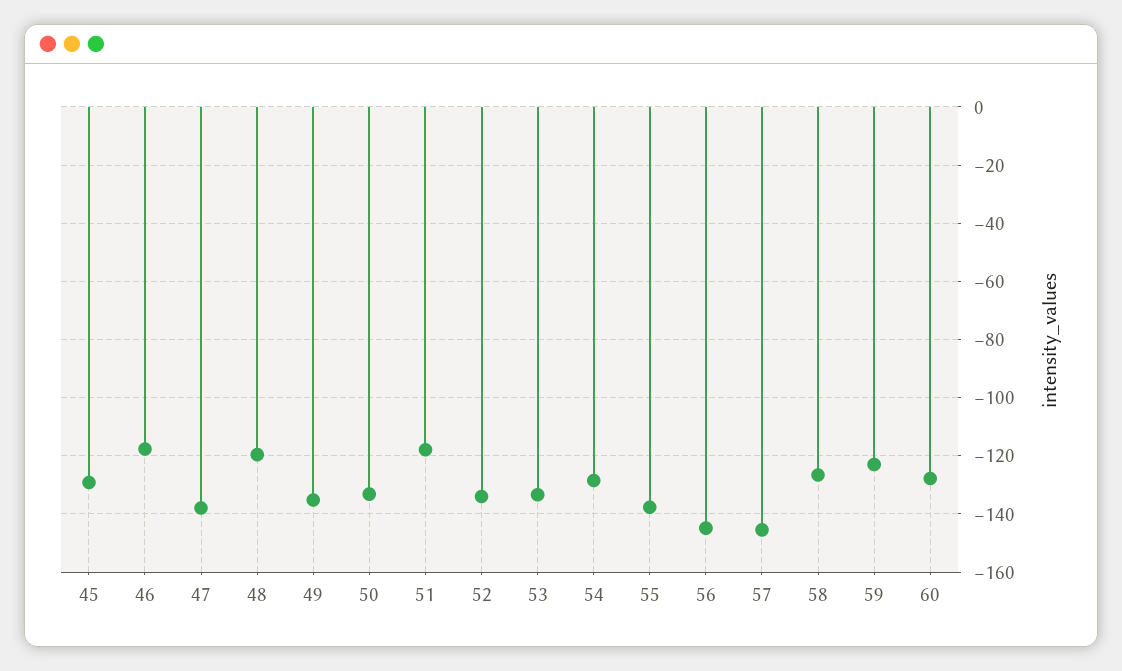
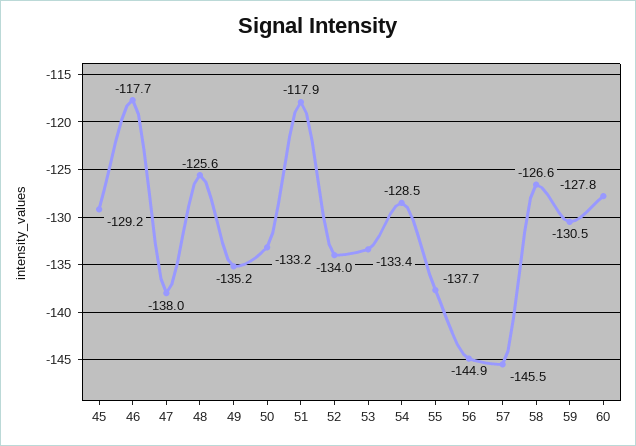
48: -120 -> -125.6
59: -122.5 -> -130.5

